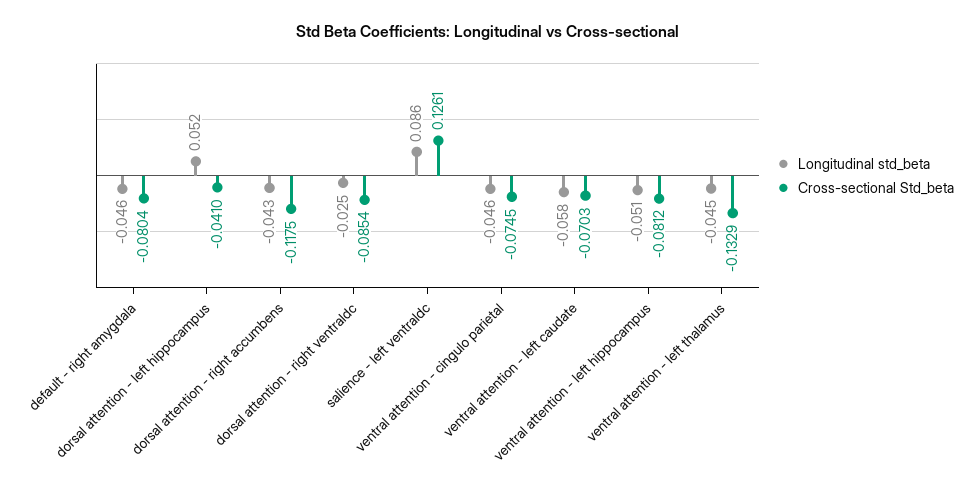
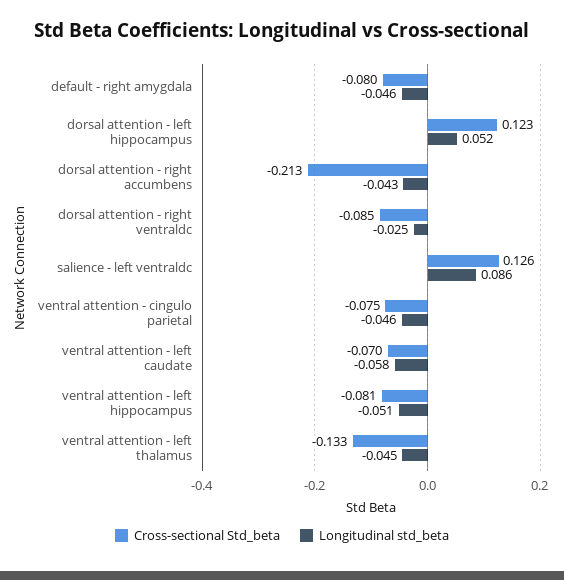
Cross-sectional Std_beta, dorsal attention - left hippocampus: -0.041 -> 0.123
Cross-sectional Std_beta, dorsal attention - right accumbens: -0.1175 -> -0.213

